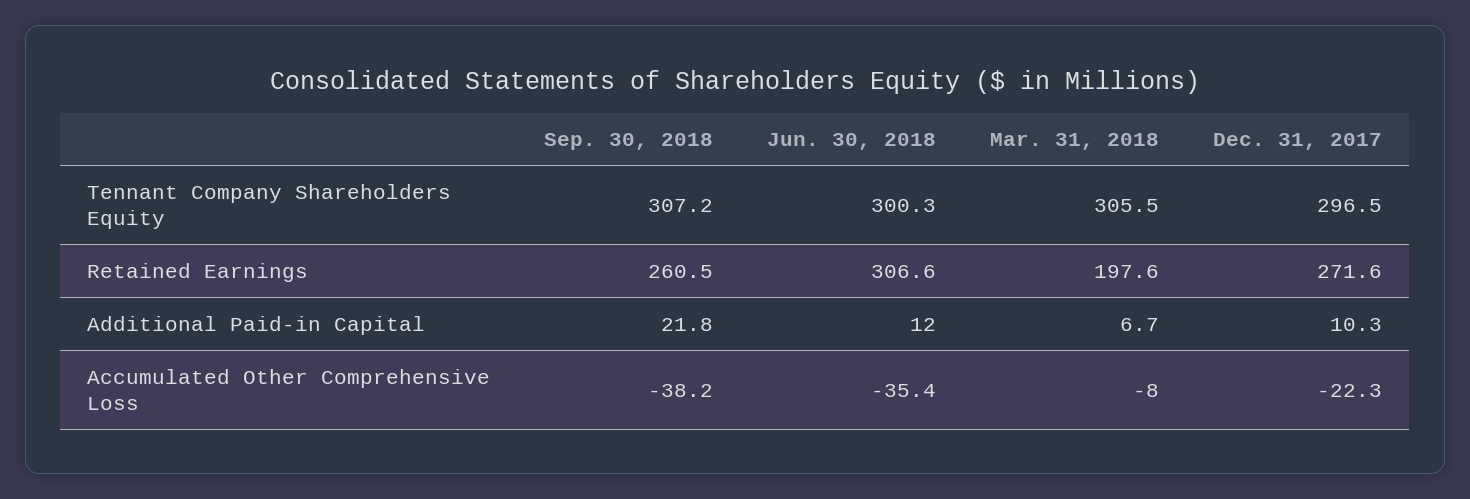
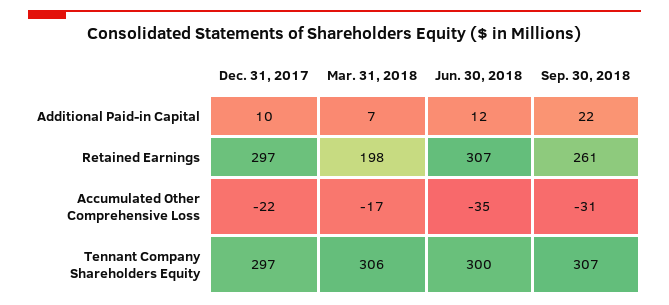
Dec. 31, 2017, Retained Earnings: 271.6 -> 297
Sep. 30, 2018, Accumulated Other Comprehensive Loss: -38.2 -> -31
Mar. 31, 2018, Accumulated Other Comprehensive Loss: -8 -> -17

